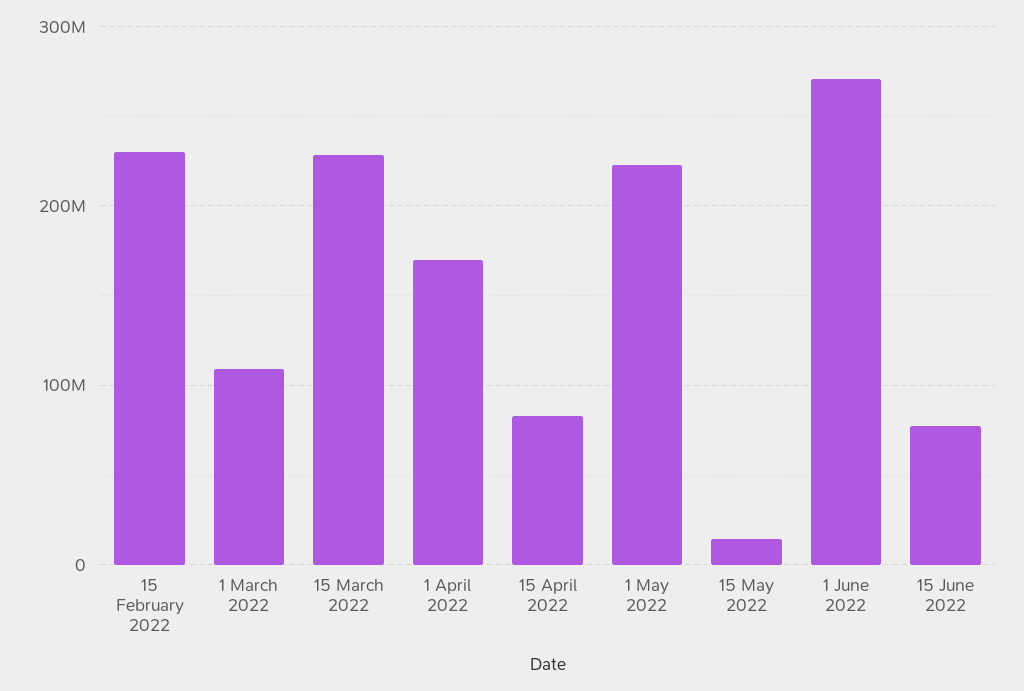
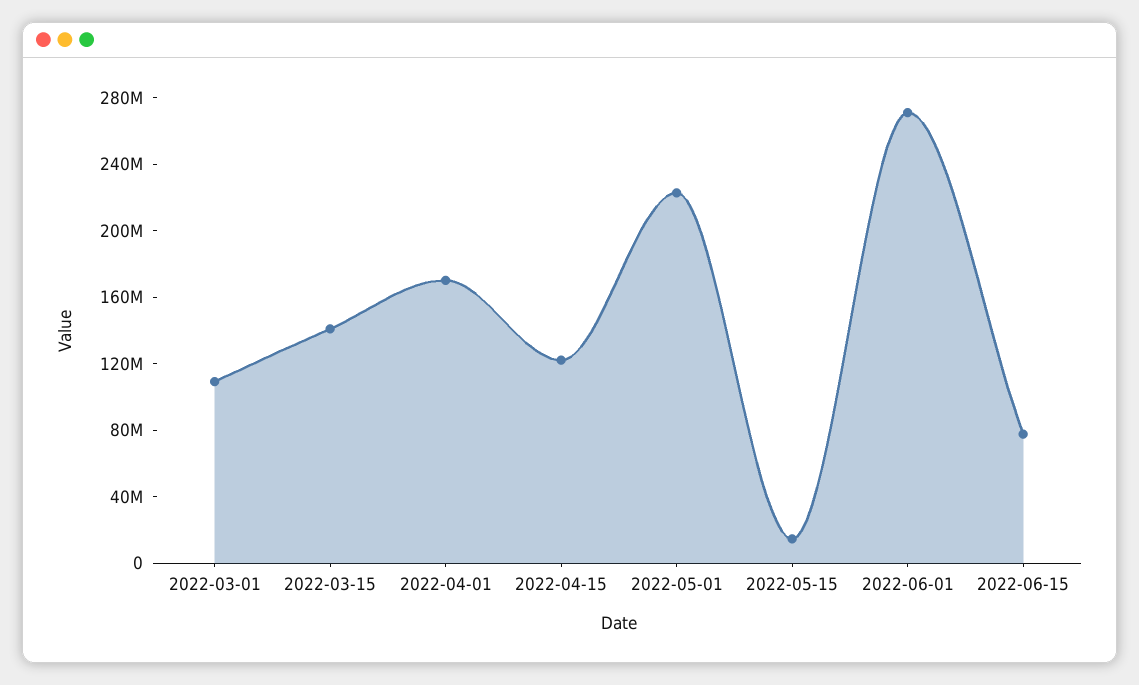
15 February 2022: 230000000 -> none
15 March 2022: 230000000 -> 140000000
15 April 2022: 80000000 -> 120000000

